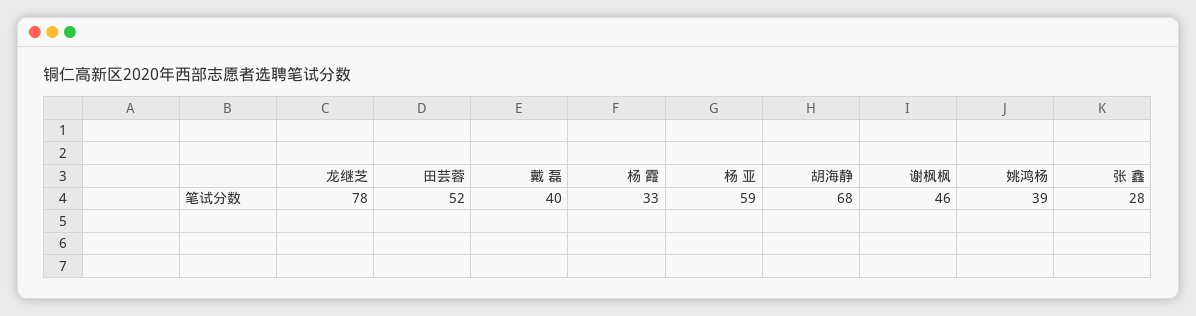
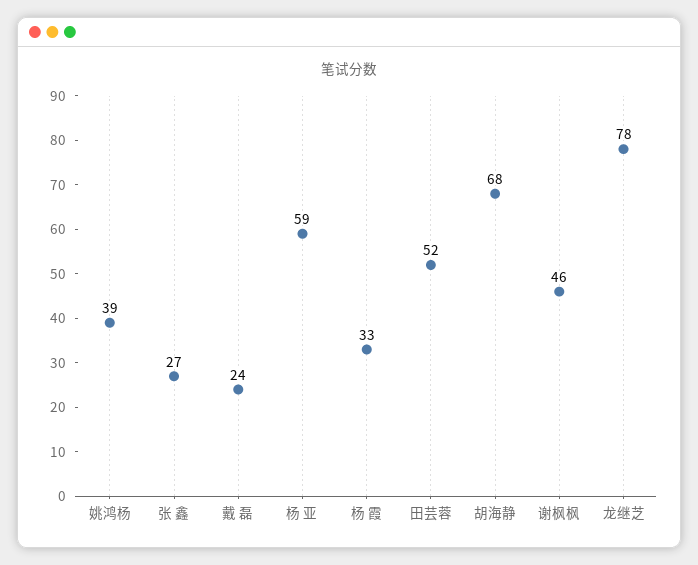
戴 磊: 40 -> 24
张 鑫: 28 -> 27

